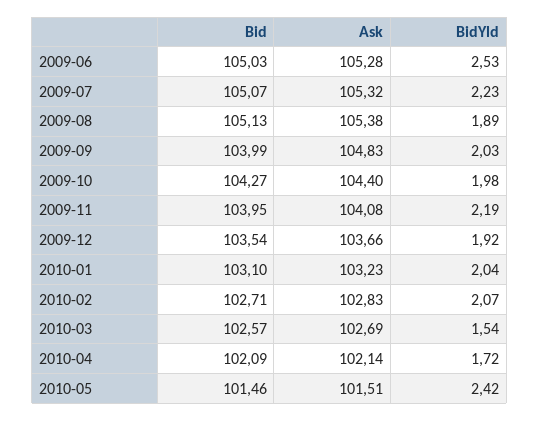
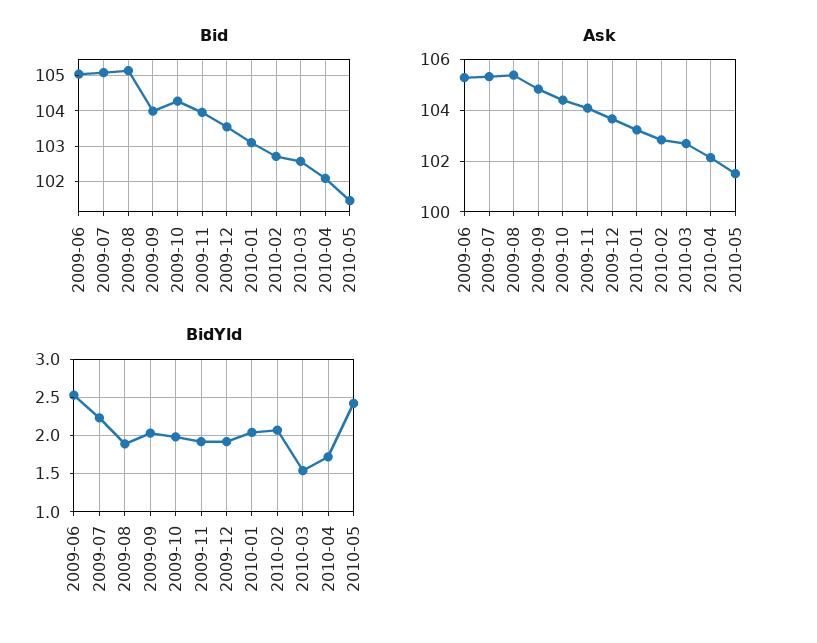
BidYld, 2009-11: 2.19 -> 1.9

